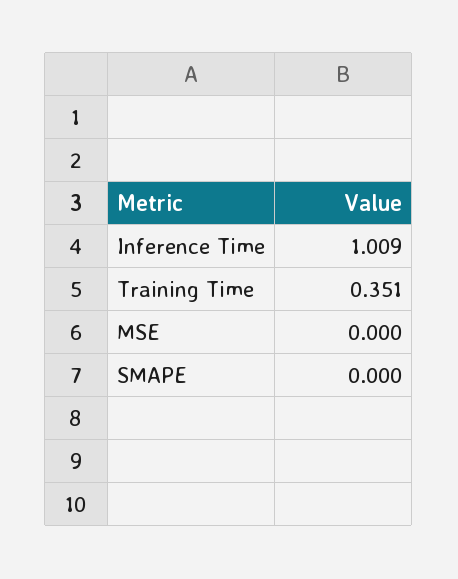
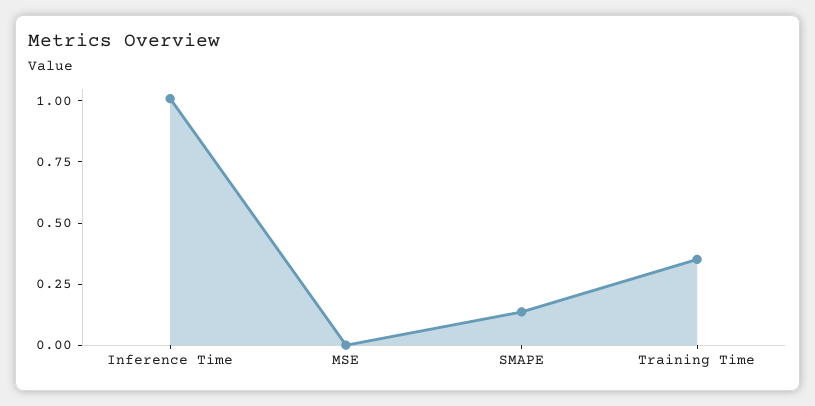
SMAPE: 0 -> 0.15

